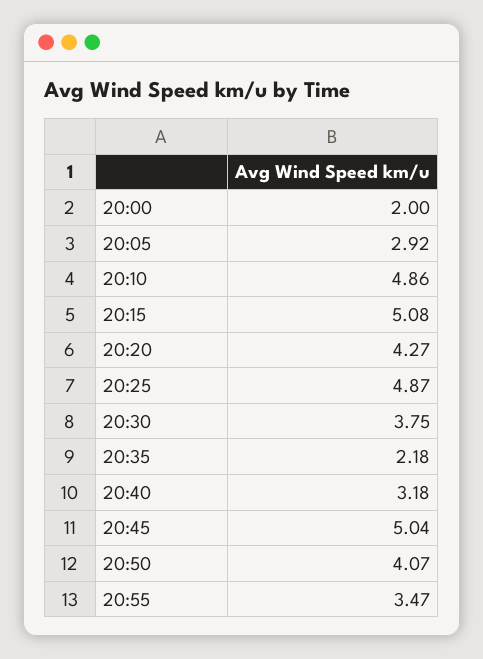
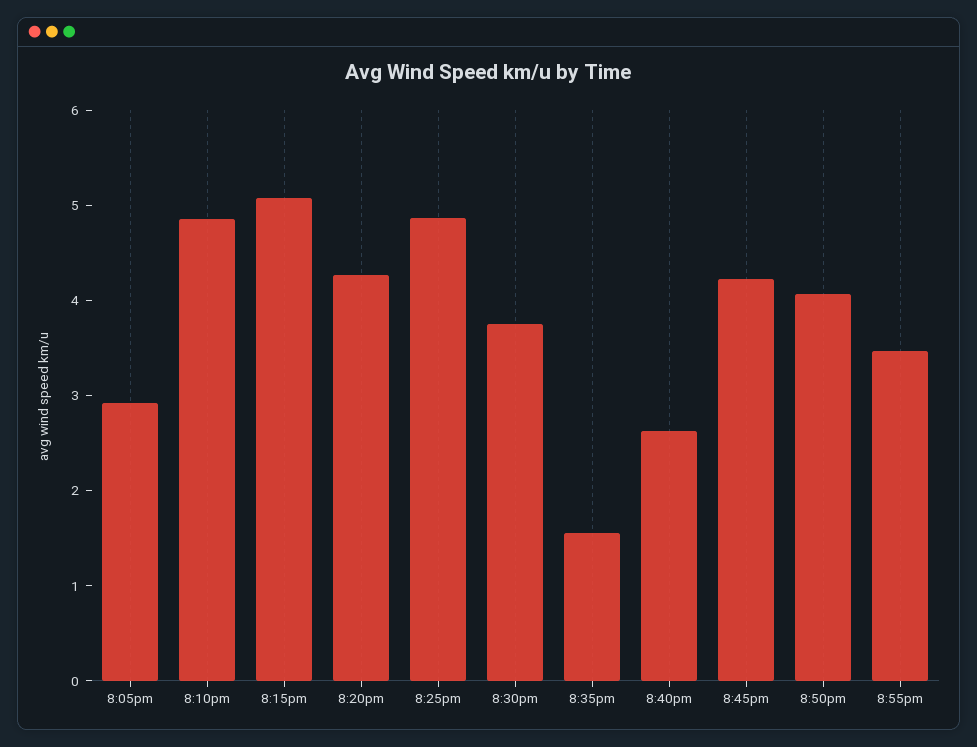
20:00: 2 -> none
20:35: 2.18 -> 1.6
20:40: 3.18 -> 2.6
20:45: 5.04 -> 4.2

